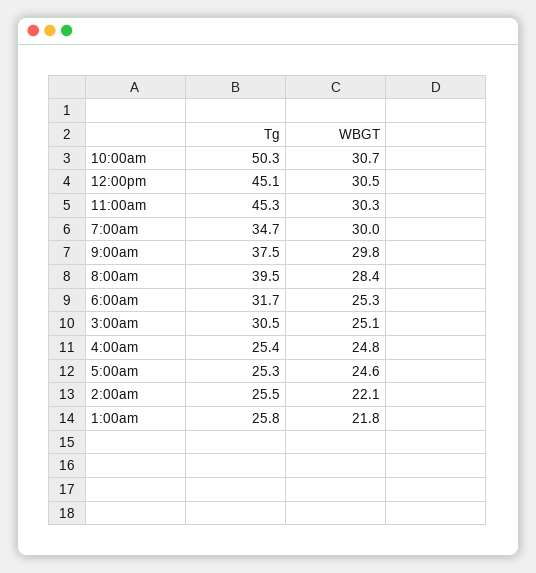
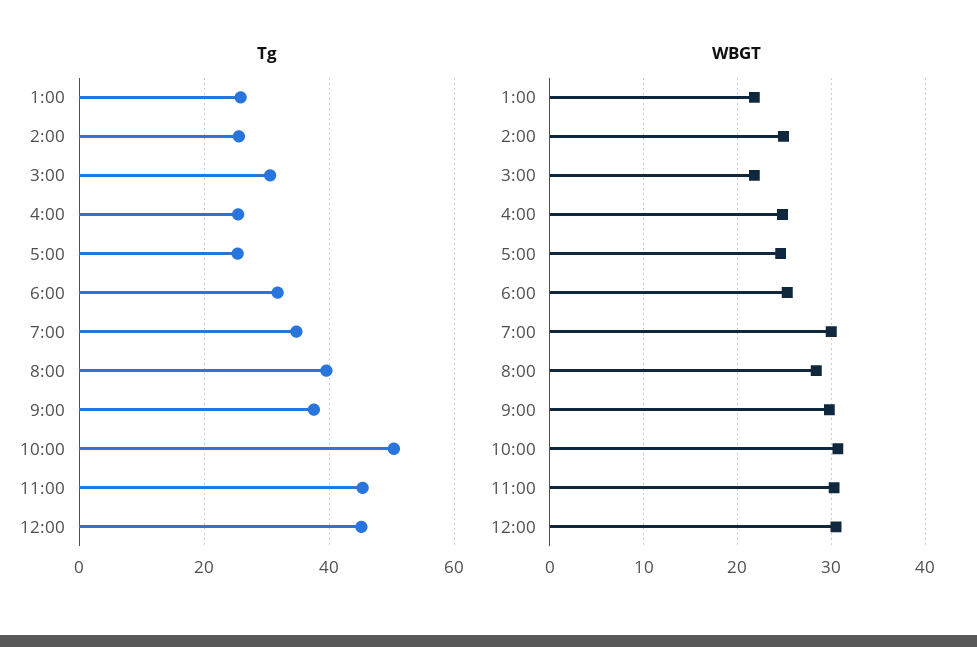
WBGT, 3:00am: 25.1 -> 22
WBGT, 2:00am: 22.1 -> 25

